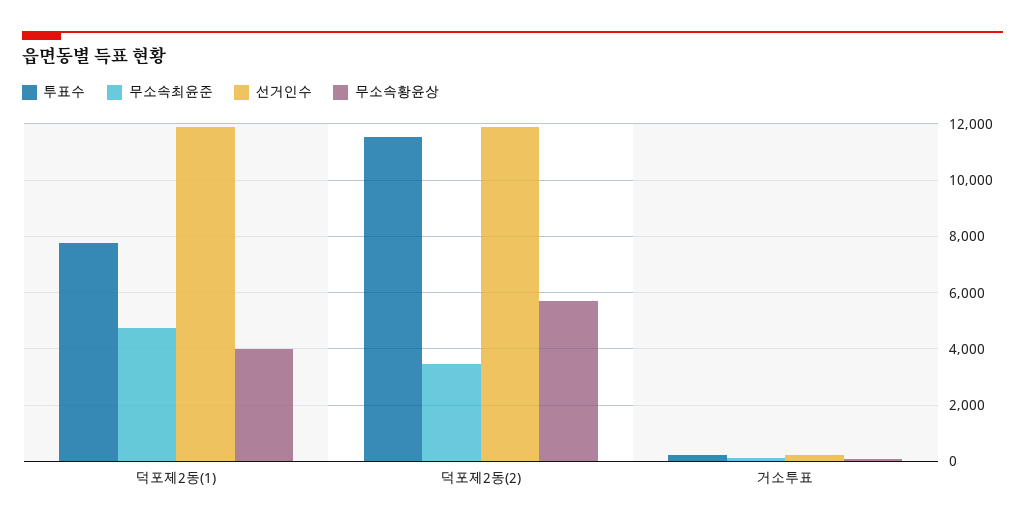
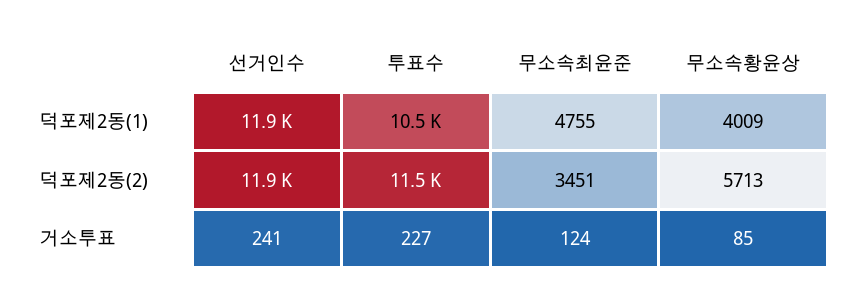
투표수, 덕포제2동(1): 7750 -> 10500

